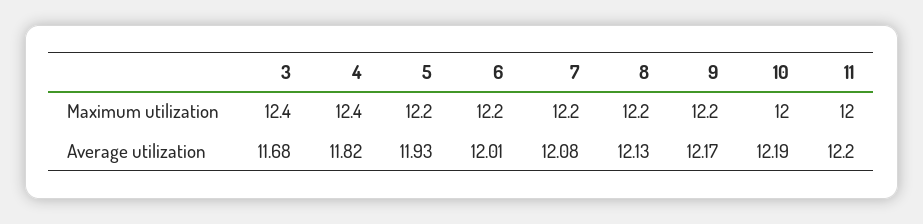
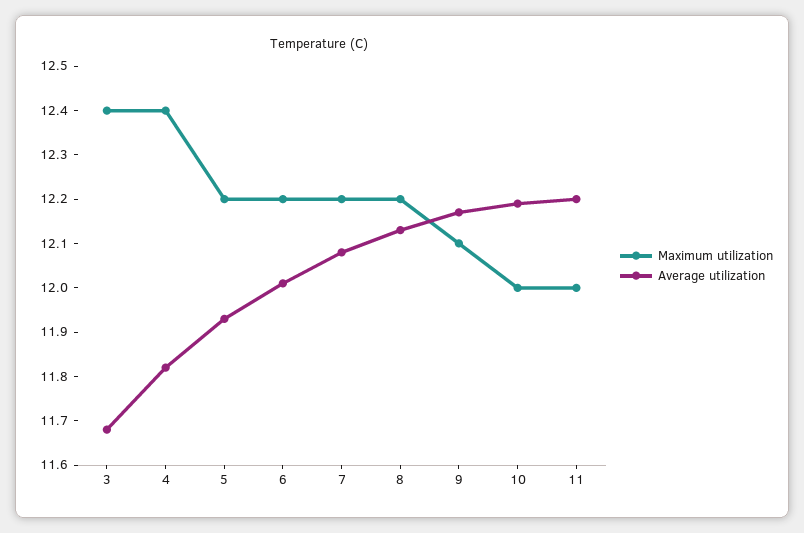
Maximum utilization, 9: 12.2 -> 12.1

